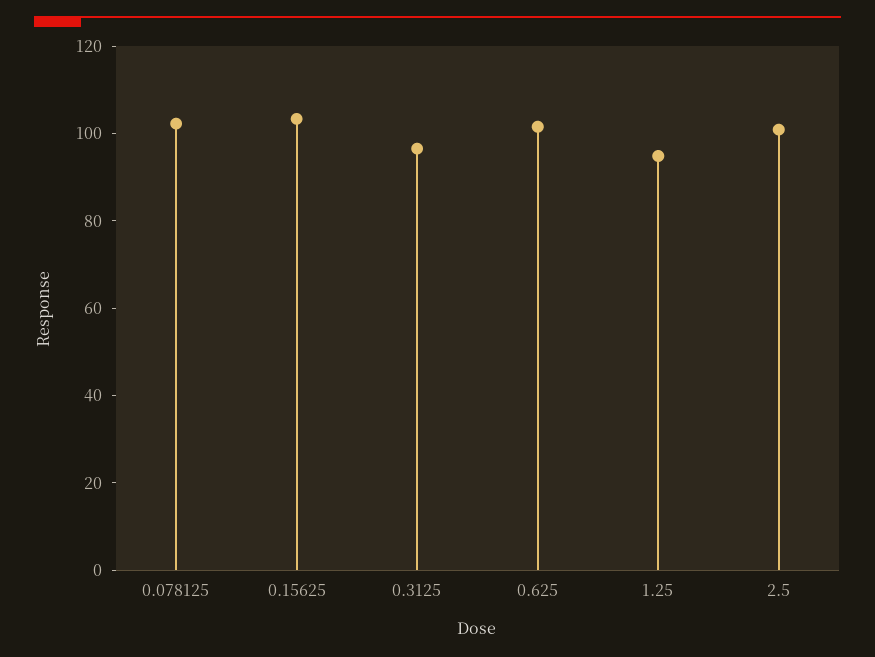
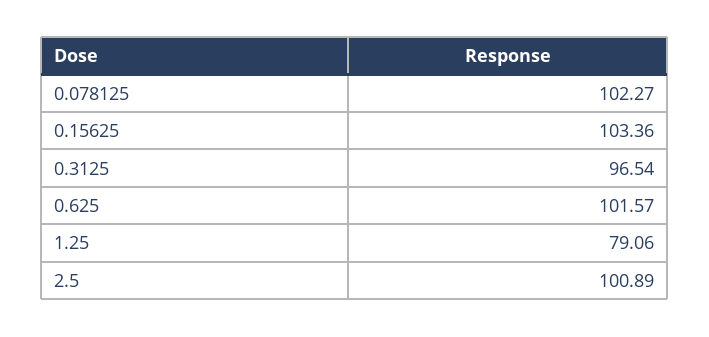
1.25: 95 -> 79.06

